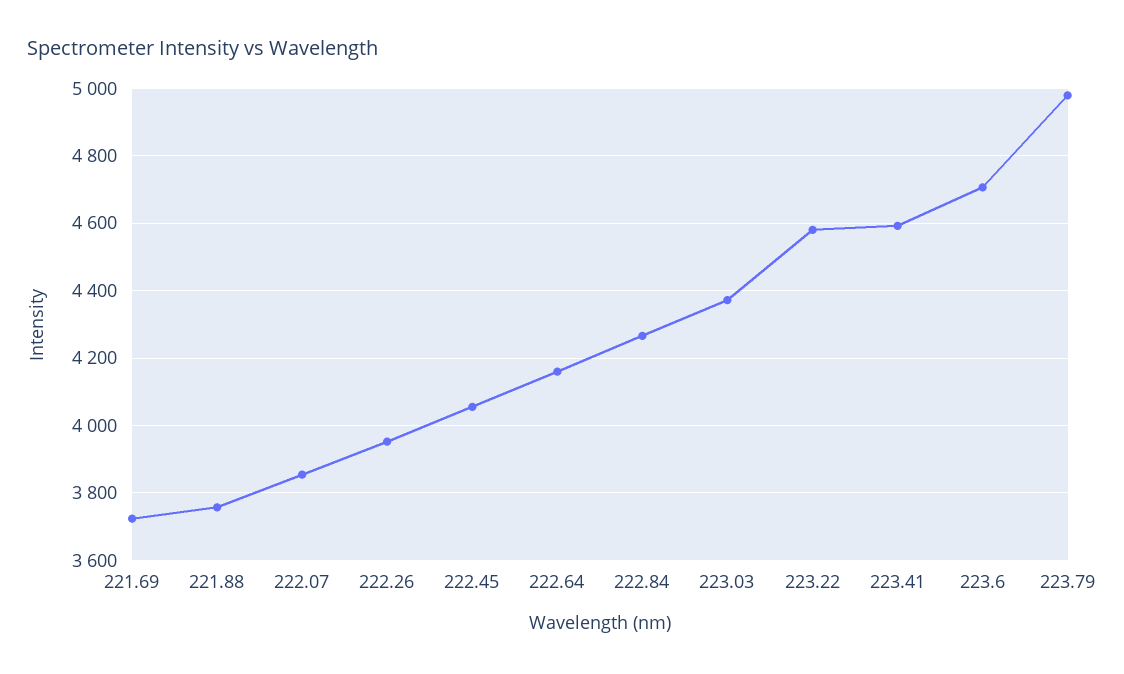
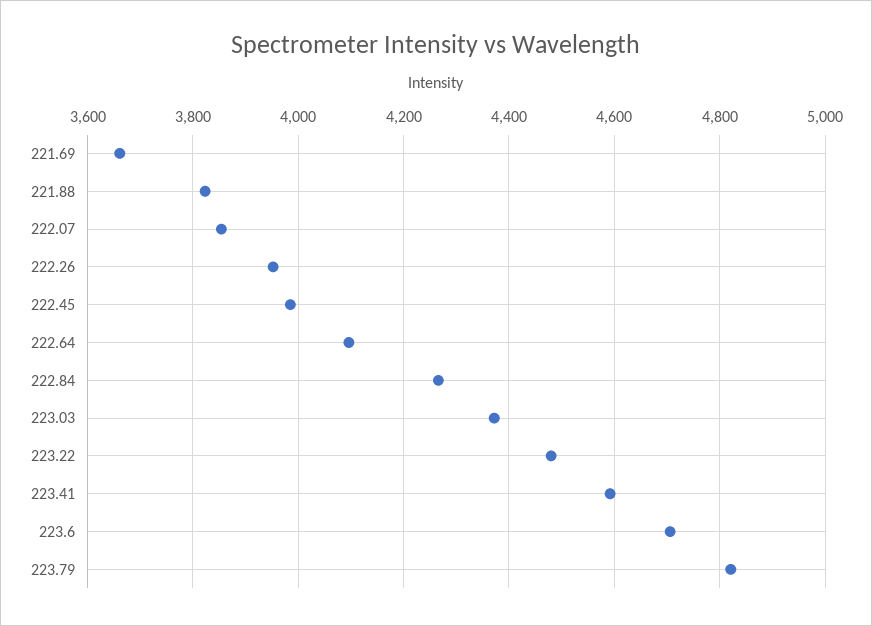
221.69: 3720 -> 3660
221.88: 3760 -> 3820
222.45: 4060 -> 3980
222.64: 4160 -> 4100
223.22: 4580 -> 4480
223.79: 4980 -> 4820

